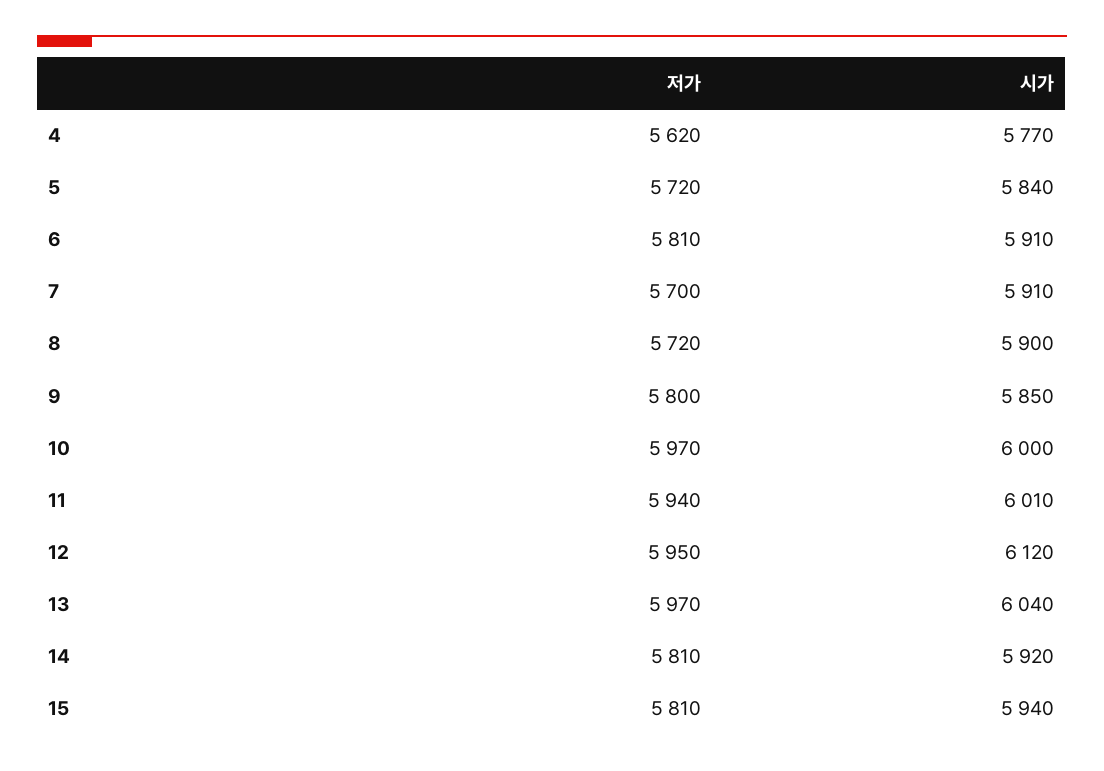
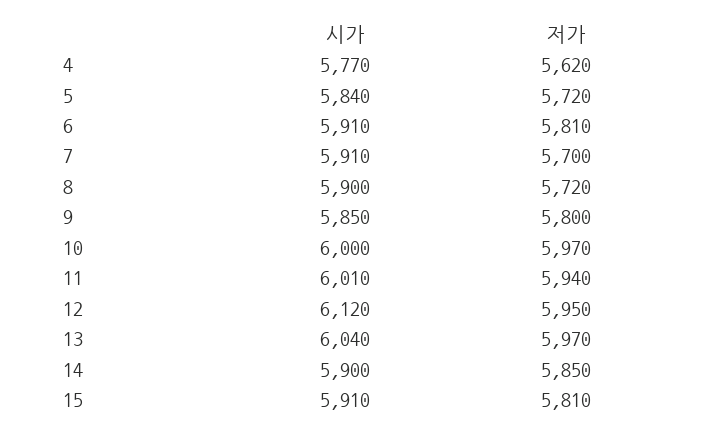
저가, 14: 5810 -> 5850
시가, 14: 5920 -> 5900
시가, 15: 5940 -> 5910

